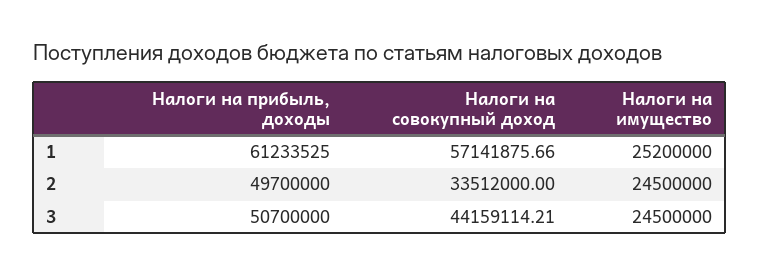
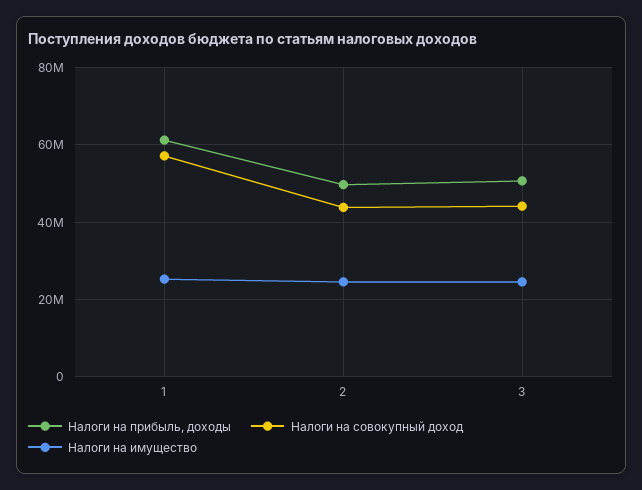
Налоги на совокупный доход, 2: 33512000 -> 44000000

